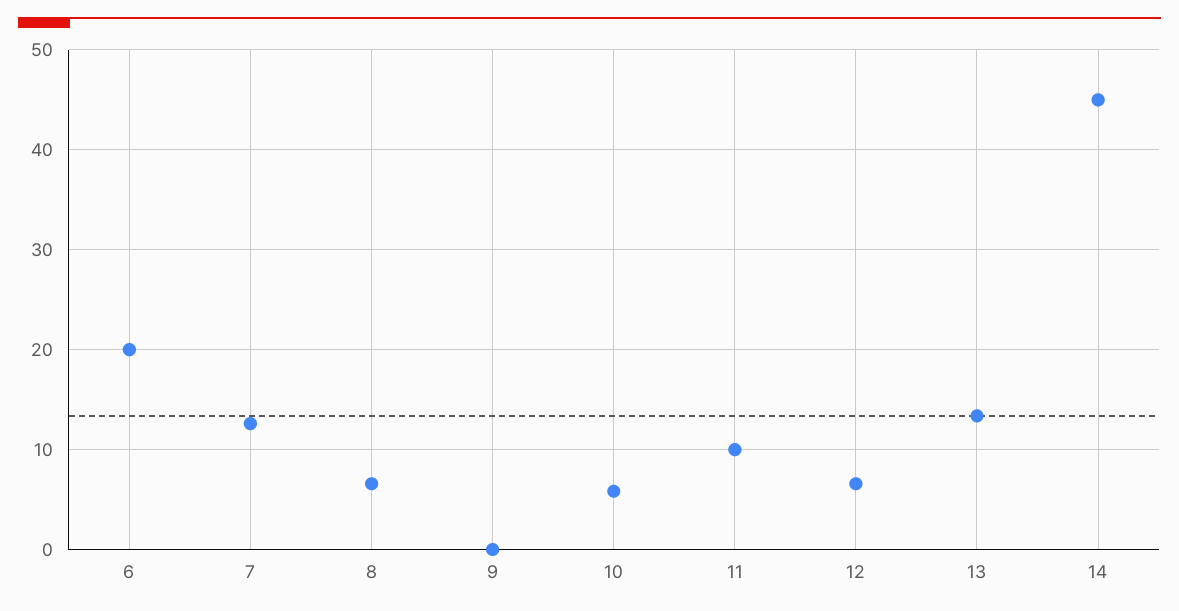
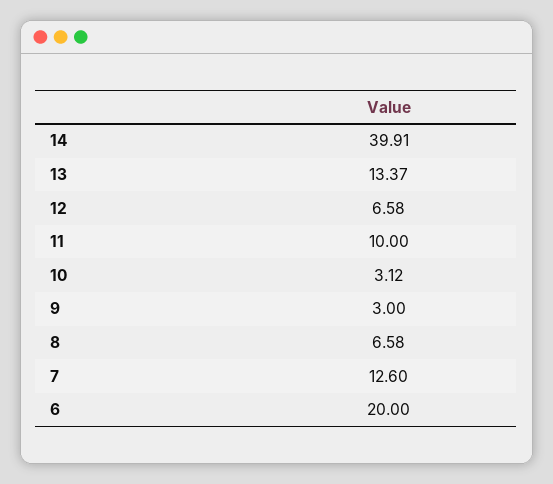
9: 0 -> 3
10: 6 -> 3.12
14: 45 -> 39.91

